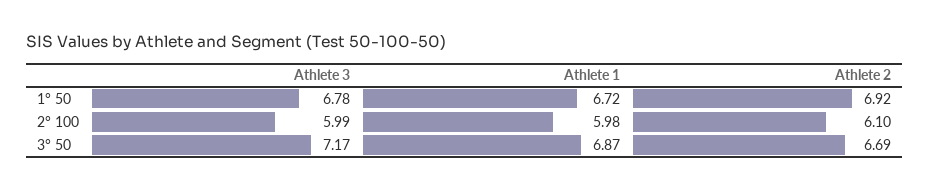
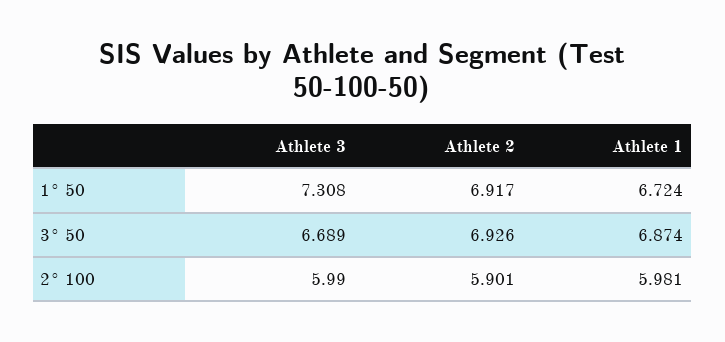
Athlete 3, 1° 50: 6.78 -> 7.308
Athlete 2, 2° 100: 6.1 -> 5.901
Athlete 3, 3° 50: 7.17 -> 6.689
Athlete 2, 3° 50: 6.69 -> 6.926

